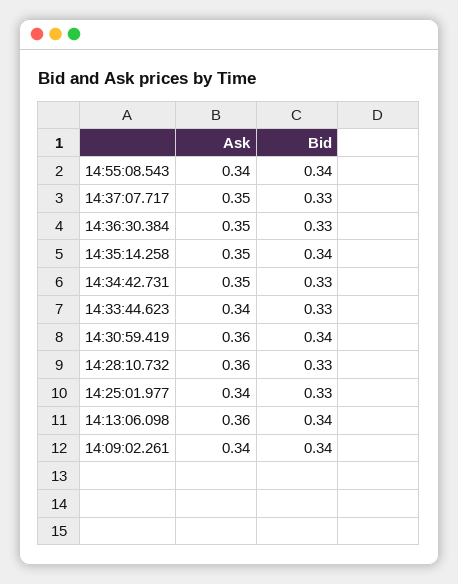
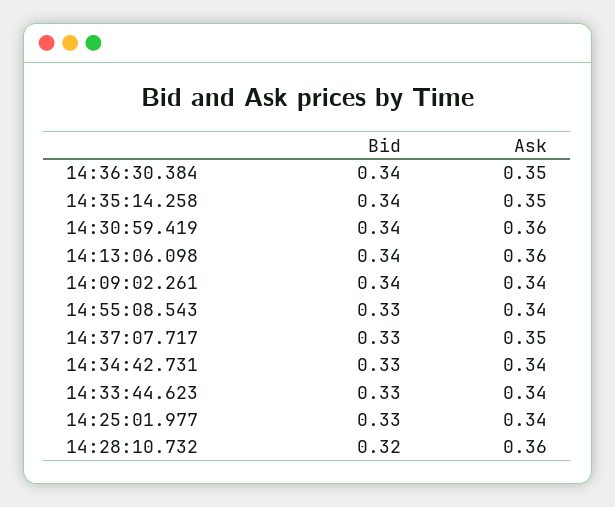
Bid, 14:55:08.543: 0.34 -> 0.33
Bid, 14:36:30.384: 0.33 -> 0.34
Ask, 14:34:42.731: 0.35 -> 0.34
Bid, 14:28:10.732: 0.33 -> 0.32

